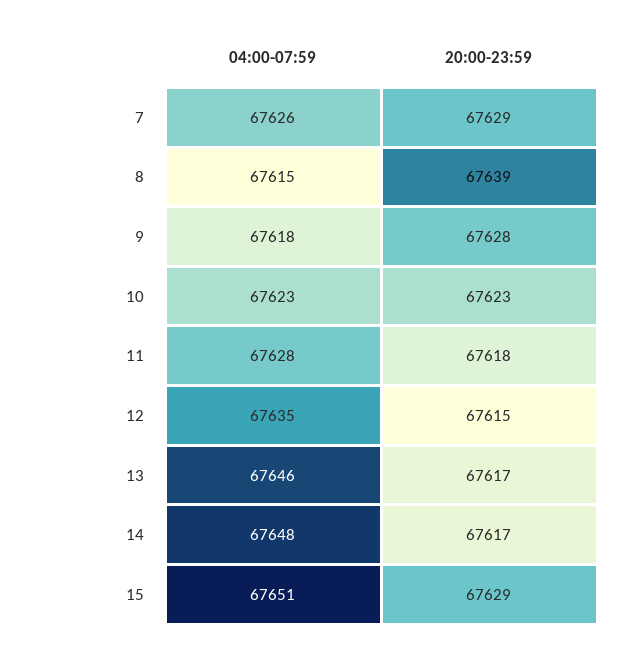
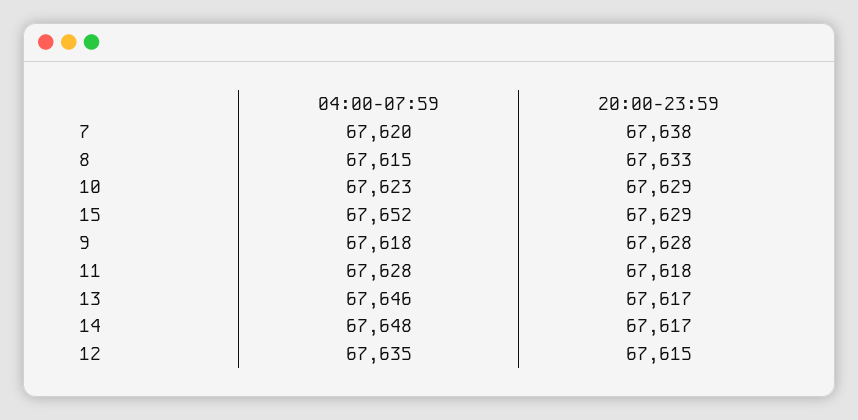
04:00-07:59, 7: 67626 -> 67620
20:00-23:59, 7: 67629 -> 67638
20:00-23:59, 8: 67639 -> 67633
20:00-23:59, 10: 67623 -> 67629
04:00-07:59, 15: 67651 -> 67652

